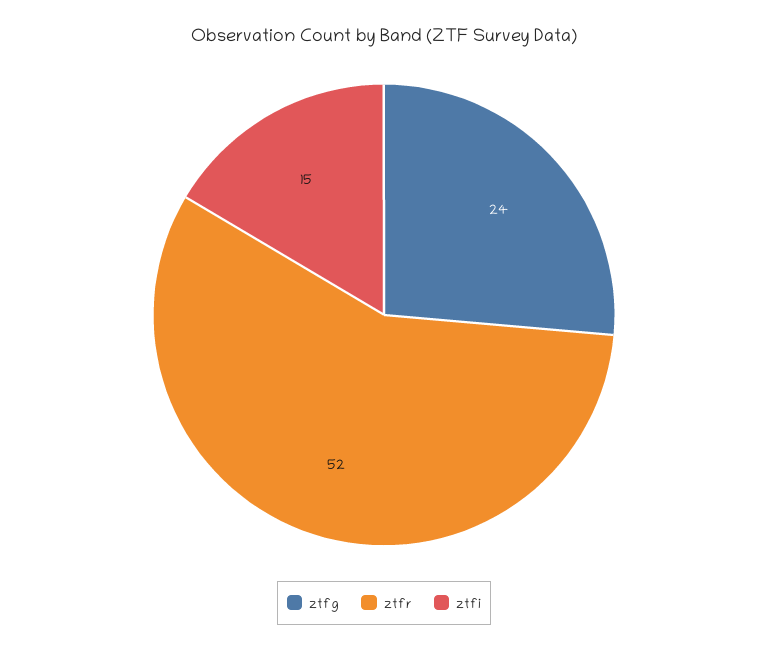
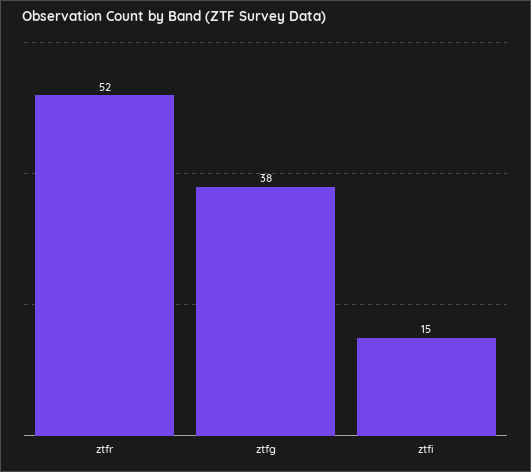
ztfg: 24 -> 38

